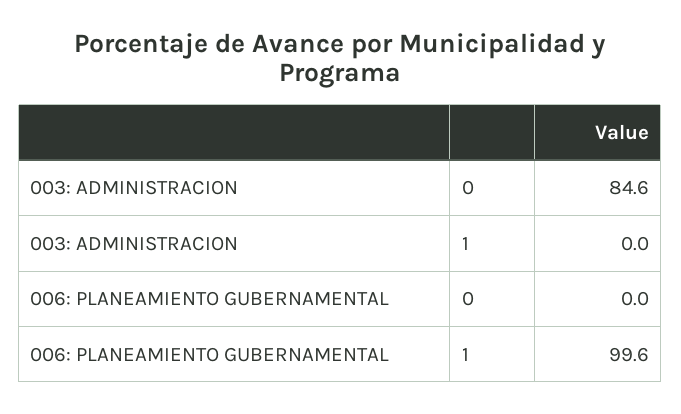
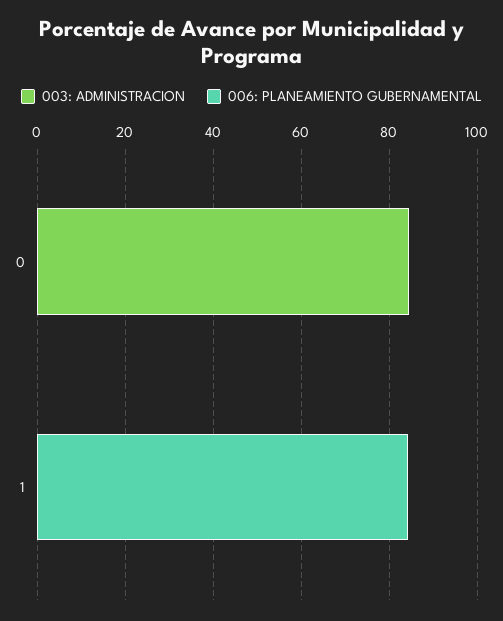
006: PLANEAMIENTO GUBERNAMENTAL, 1: 99.6 -> 85

